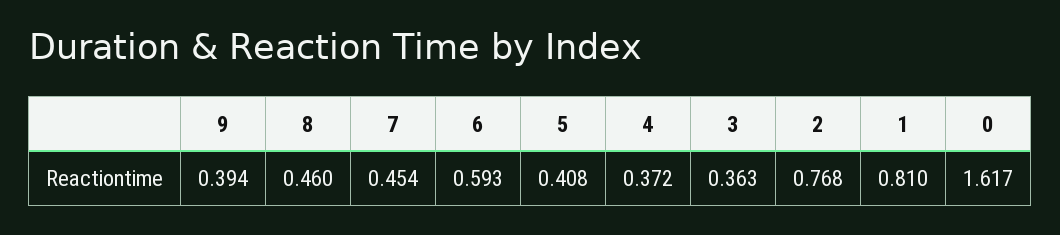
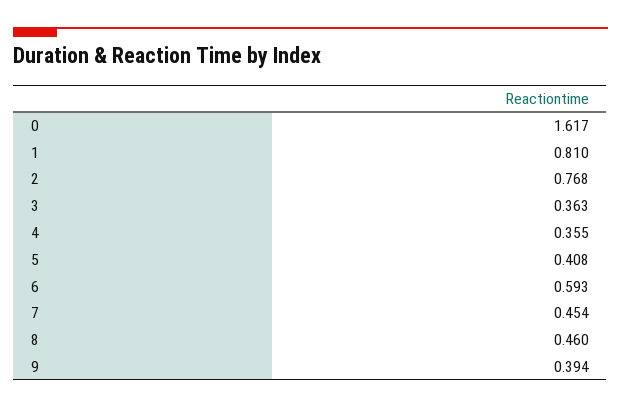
4: 0.372 -> 0.355

